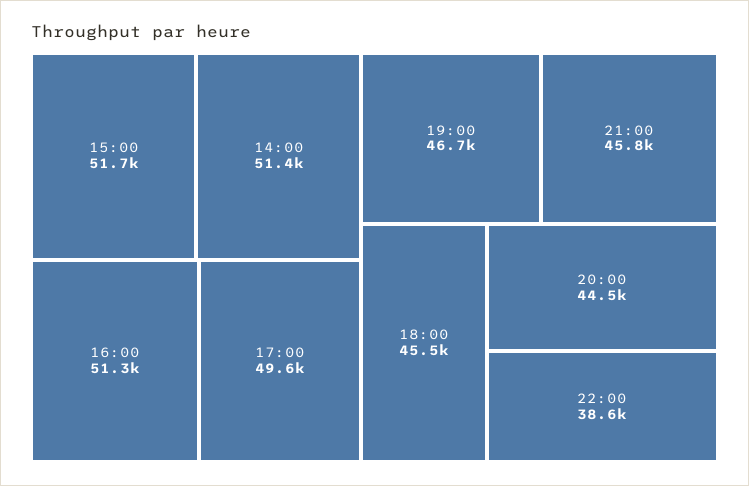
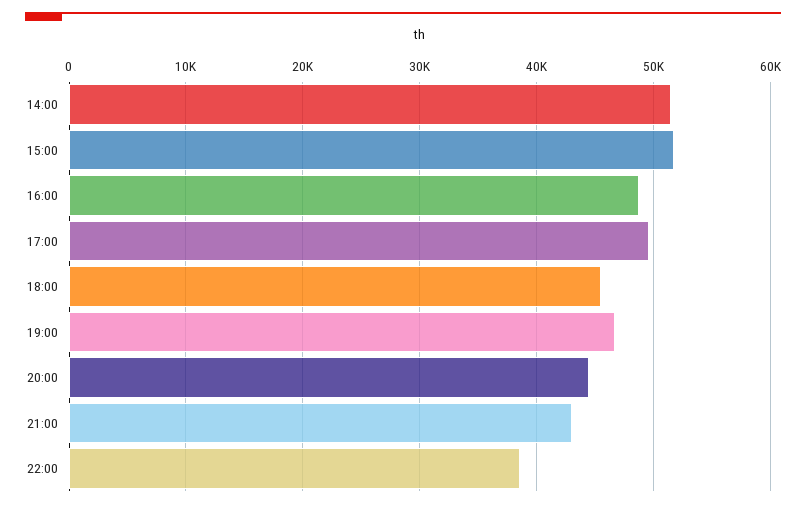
16:00: 51300 -> 49000
21:00: 45800 -> 43000

